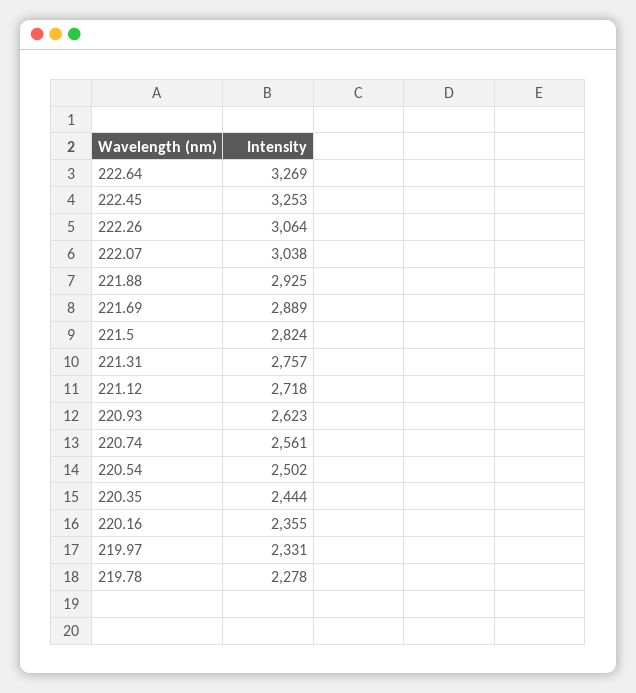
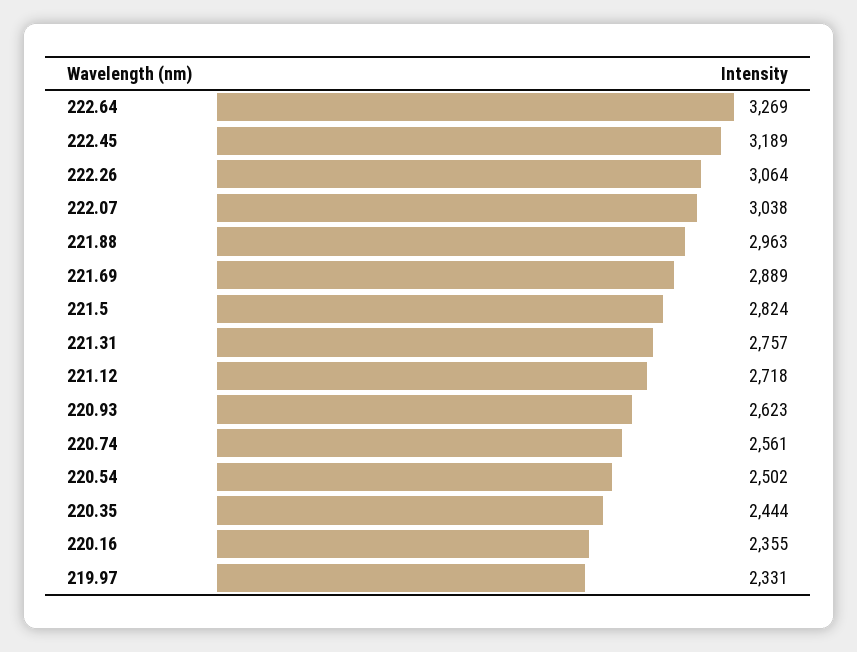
222.45: 3253 -> 3189
221.88: 2925 -> 2963
219.78: 2278 -> none

